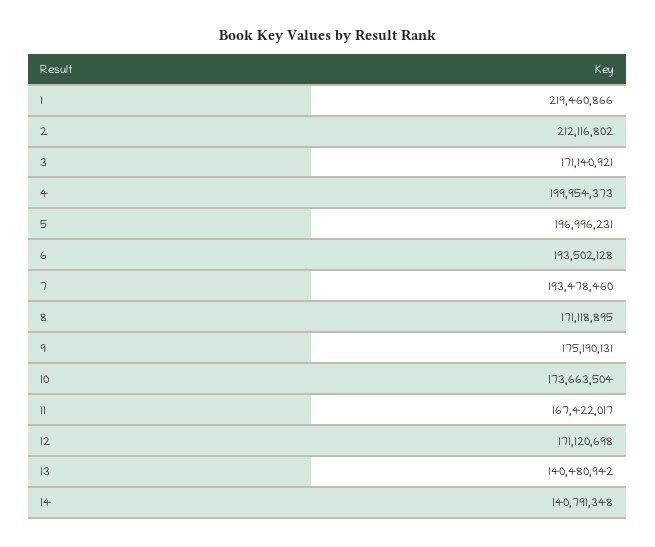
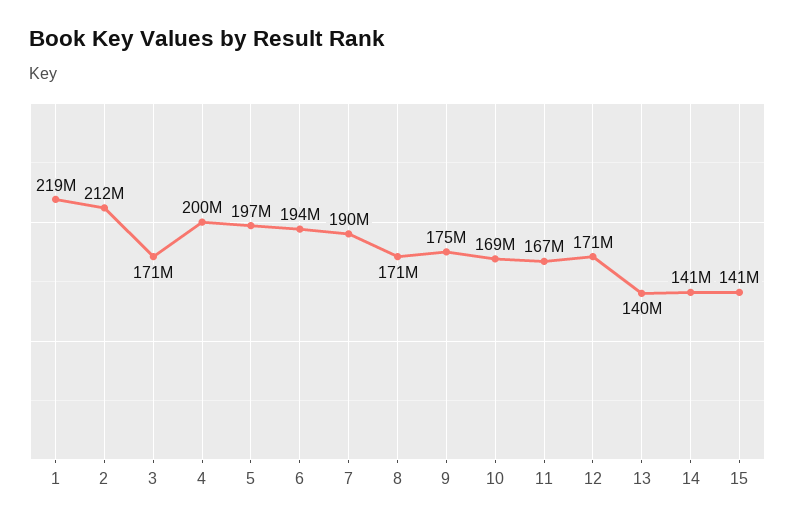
7: 193478460 -> 190000000
10: 173663504 -> 169000000
15: none -> 141000000

